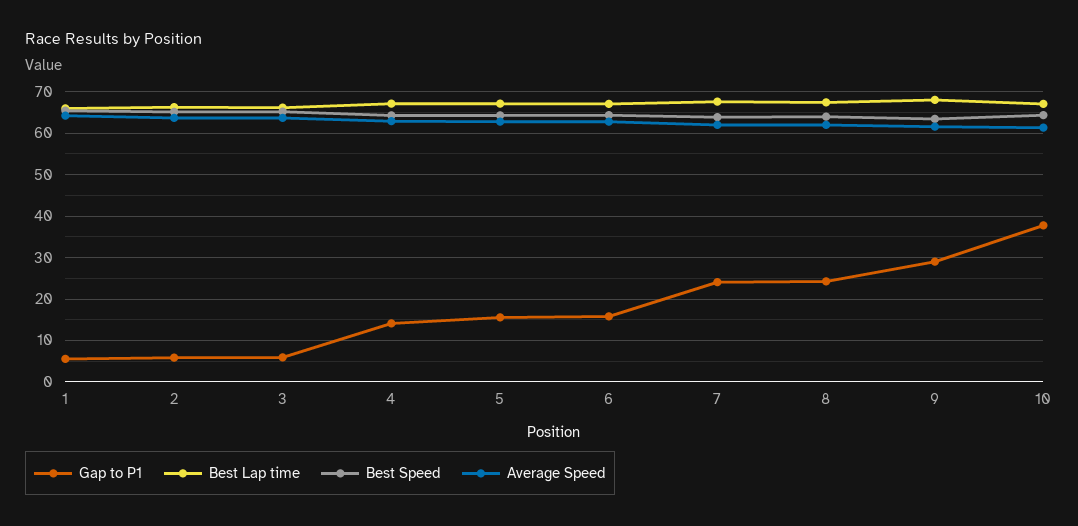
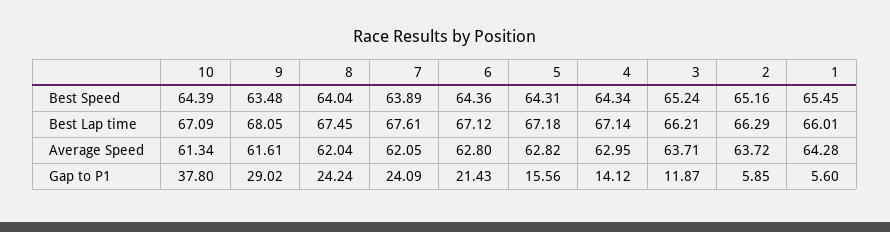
Gap to P1, 3: 6 -> 11.87
Gap to P1, 6: 16 -> 21.43

